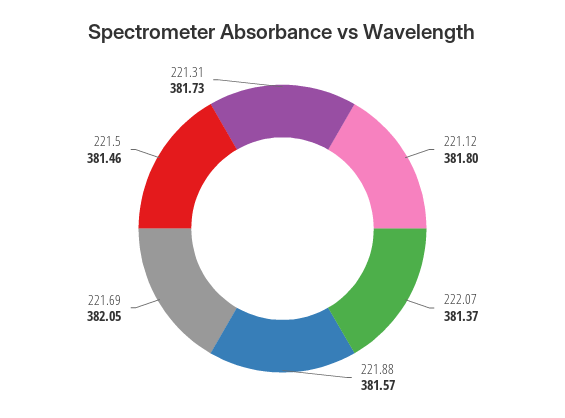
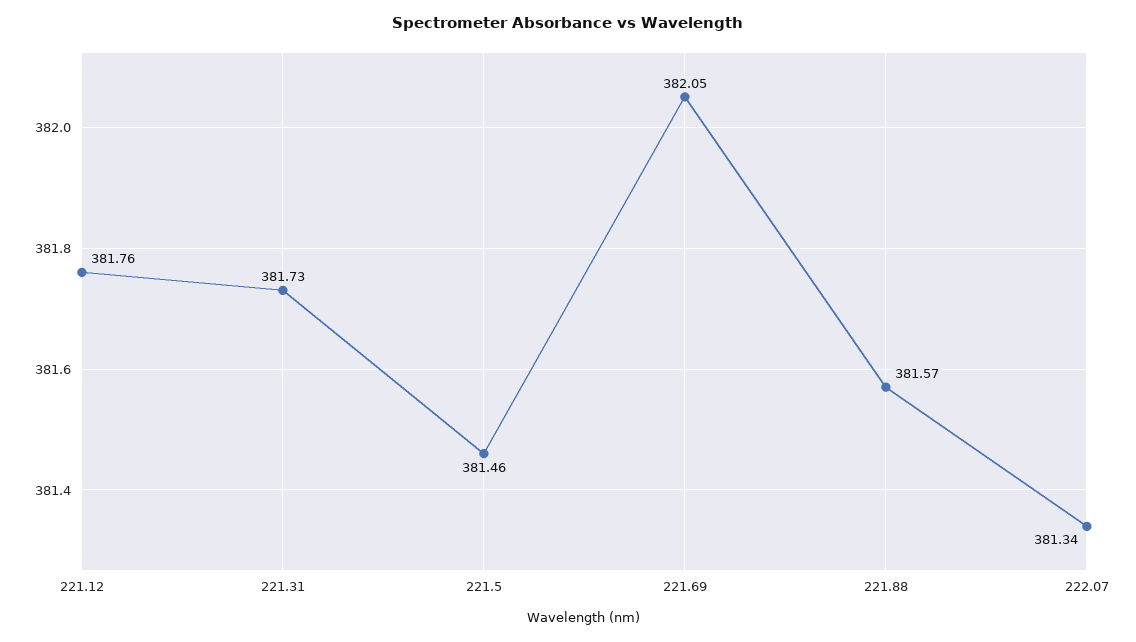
221.12: 381.8 -> 381.76
222.07: 381.37 -> 381.34

